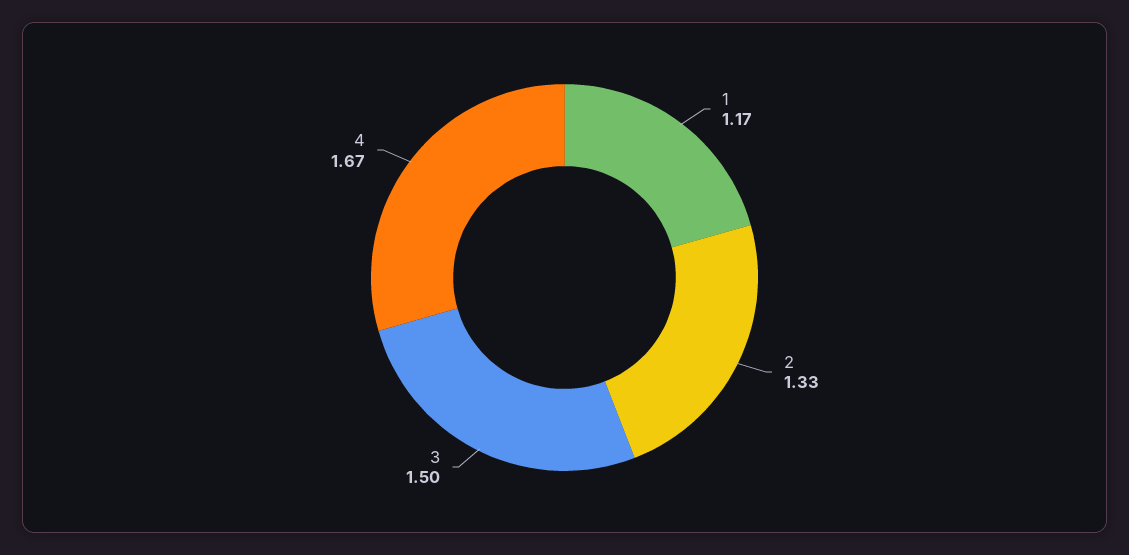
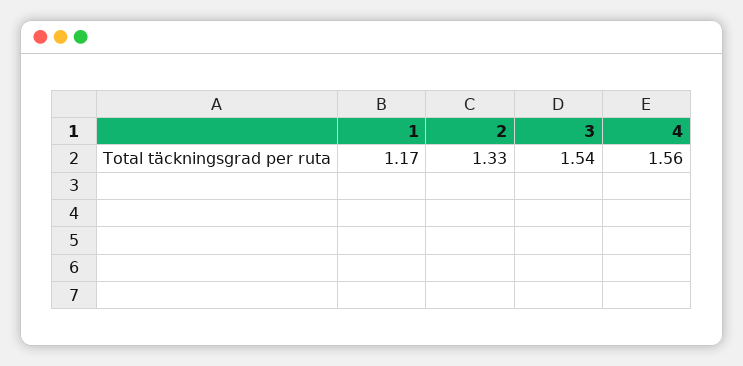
3: 1.5 -> 1.54
4: 1.67 -> 1.56

